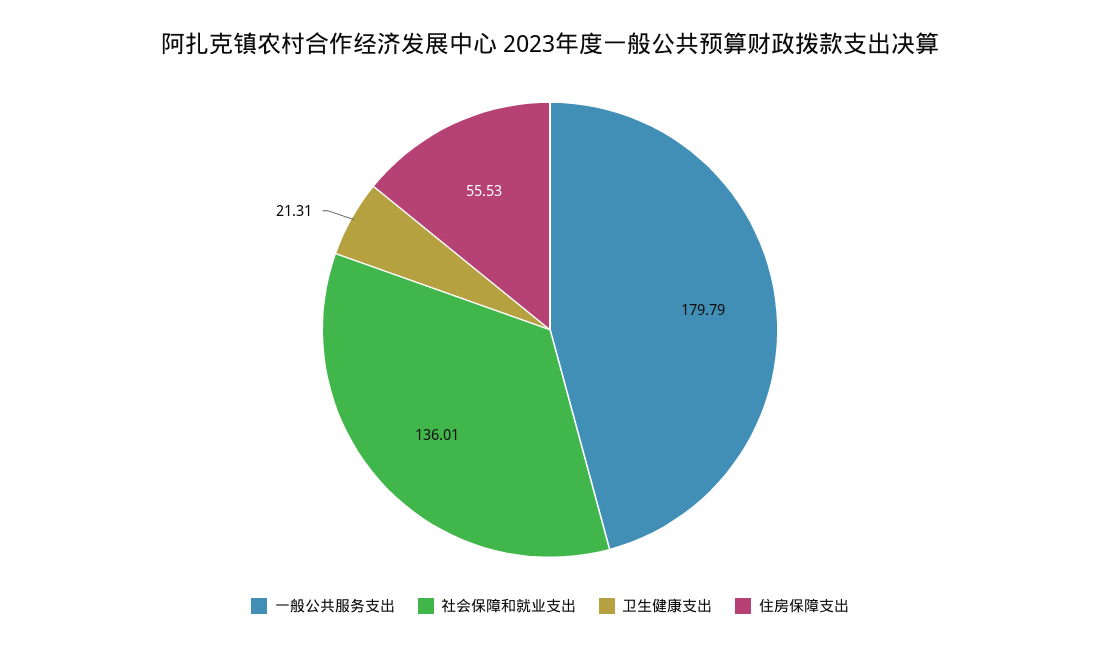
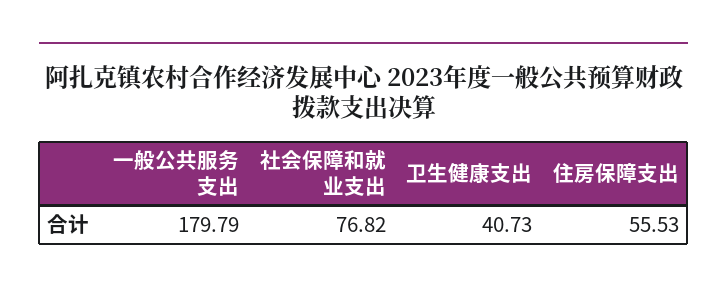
社会保障和就业支出: 136.01 -> 76.82
卫生健康支出: 21.31 -> 40.73

